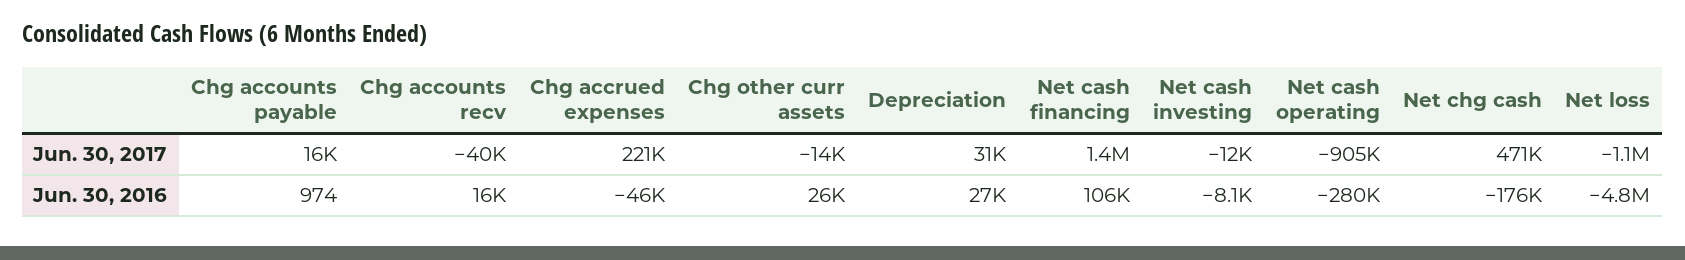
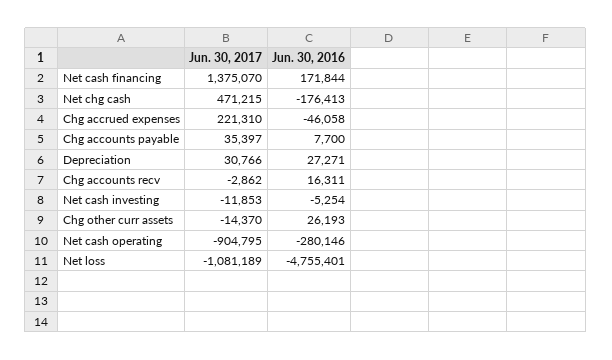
Chg accounts payable, Jun. 30, 2017: 16000 -> 35397
Chg accounts recv, Jun. 30, 2017: -40000 -> -2862
Chg accounts payable, Jun. 30, 2016: 974 -> 7700
Net cash financing, Jun. 30, 2016: 106000 -> 171844
Net cash investing, Jun. 30, 2016: -8100 -> -5254

